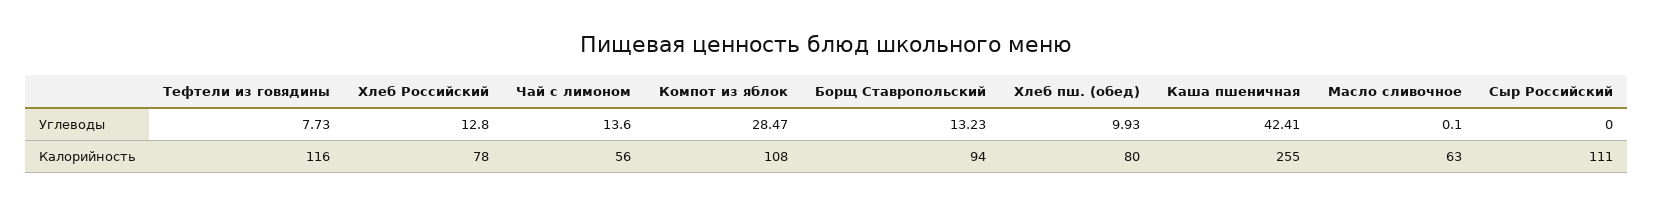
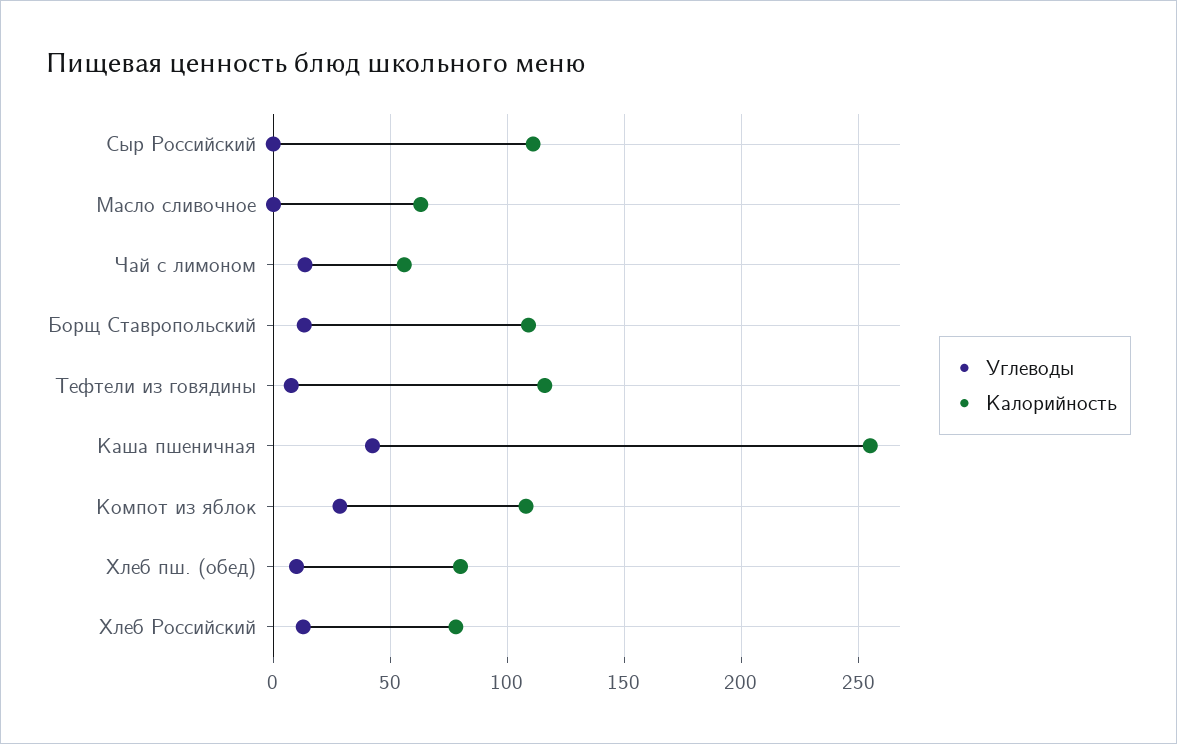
Калорийность, Борщ Ставропольский: 94 -> 110

